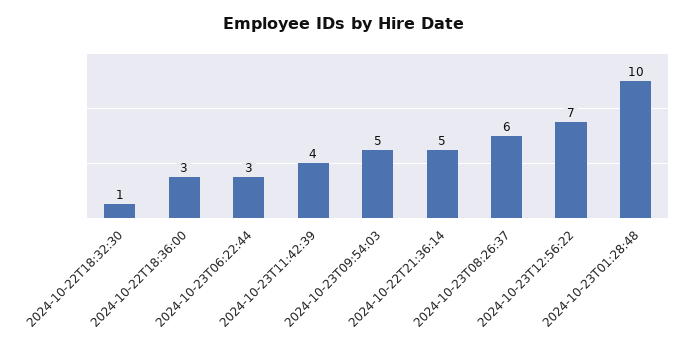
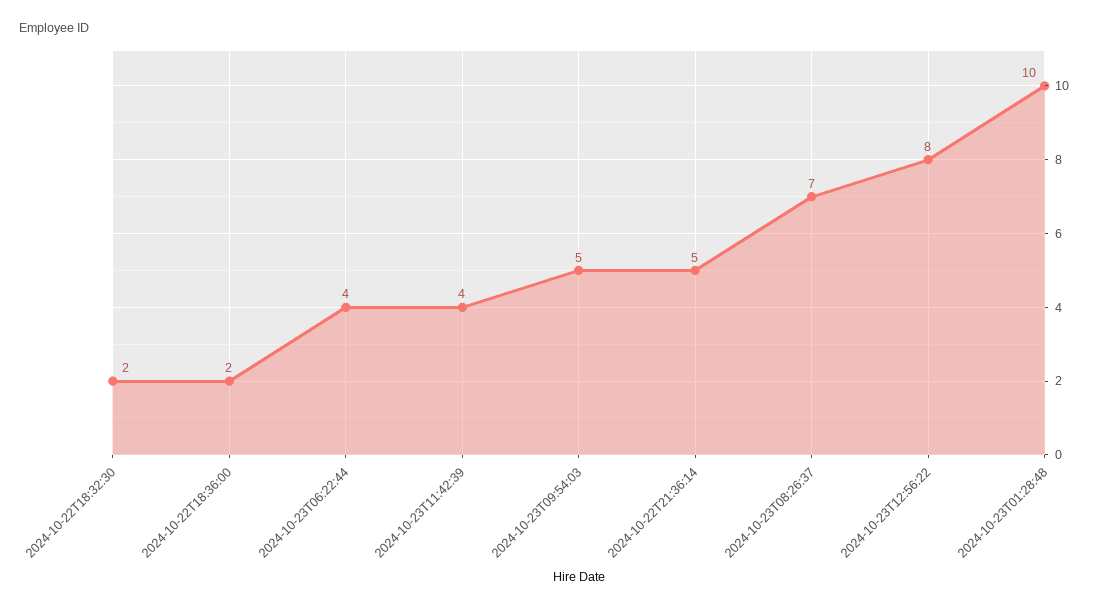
2024-10-22T18:32:30: 1 -> 2
2024-10-22T18:36:00: 3 -> 2
2024-10-23T06:22:44: 3 -> 4
2024-10-23T08:26:37: 6 -> 7
2024-10-23T12:56:22: 7 -> 8

